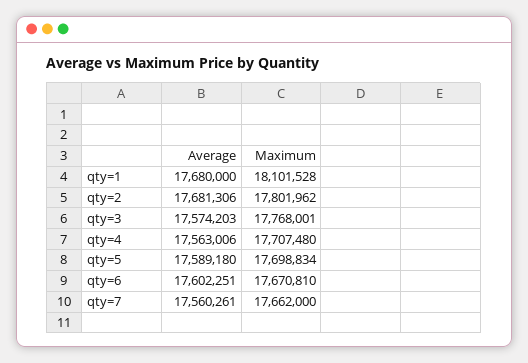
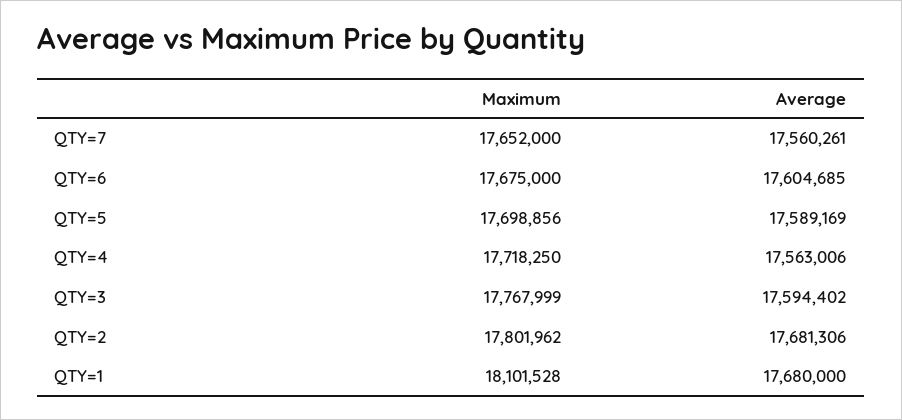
Average, qty=3: 17574203 -> 17594402
Maximum, qty=3: 17768001 -> 17767999
Maximum, qty=4: 17707480 -> 17718250
Average, qty=5: 17589180 -> 17589169
Maximum, qty=5: 17698834 -> 17698856
Average, qty=6: 17602251 -> 17604685
Maximum, qty=6: 17670810 -> 17675000
Maximum, qty=7: 17662000 -> 17652000

